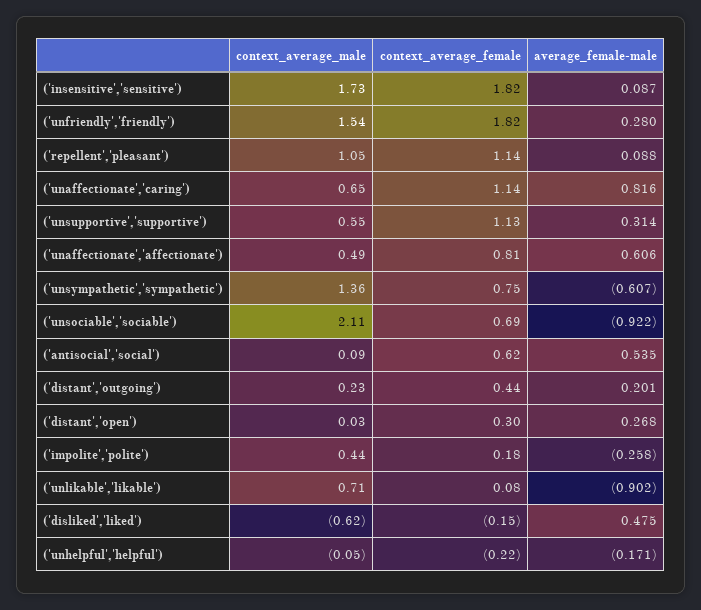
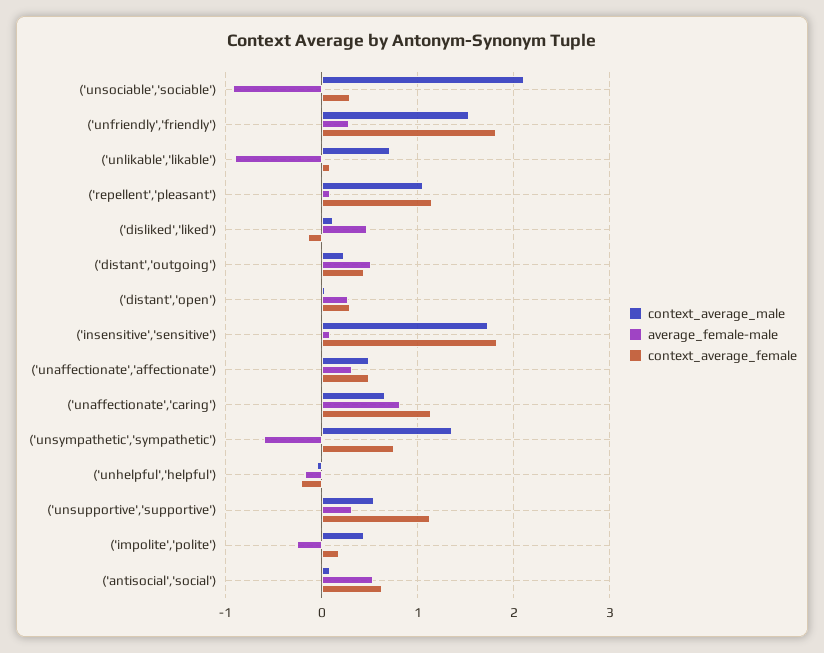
context_average_female, ('unaffectionate','affectionate'): 0.81 -> 0.5
average_female-male, ('unaffectionate','affectionate'): 0.606 -> 0.3
context_average_female, ('unsociable','sociable'): 0.69 -> 0.3
average_female-male, ('distant','outgoing'): 0.201 -> 0.5
context_average_male, ('disliked','liked'): -0.62 -> 0.1

